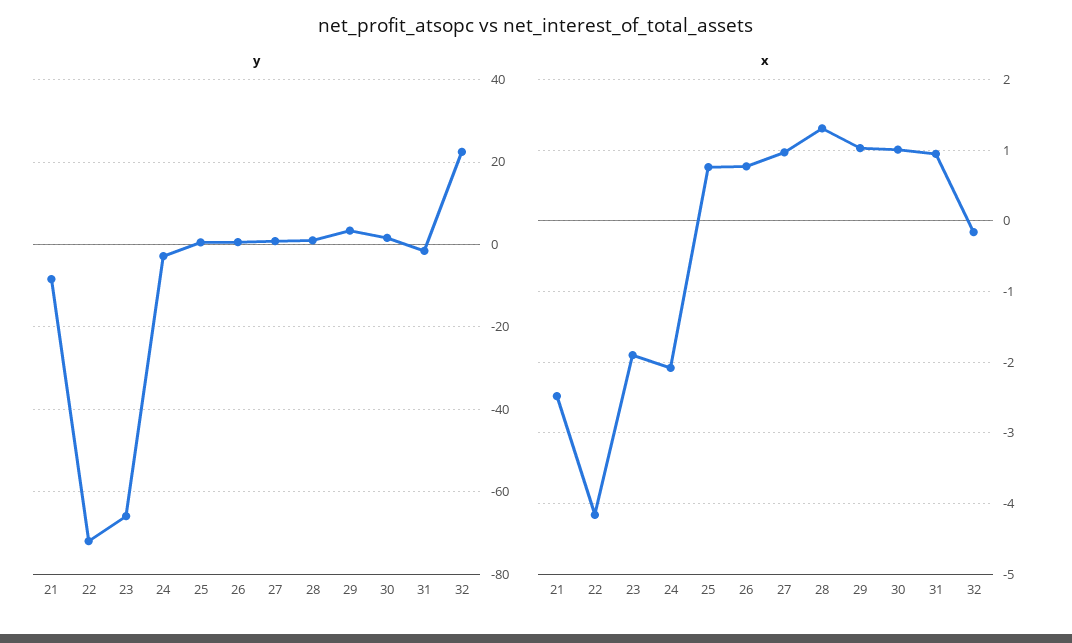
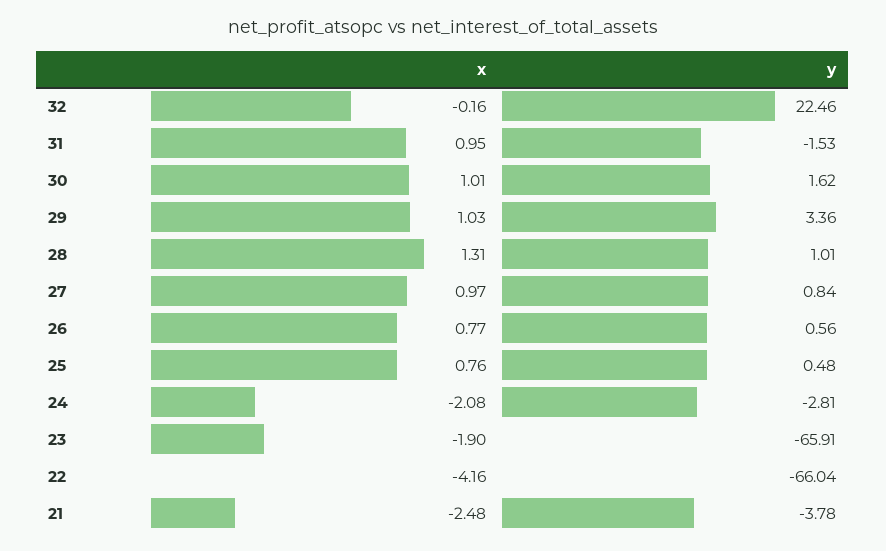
y, 21: -8 -> -3.78
y, 22: -72 -> -66.04

